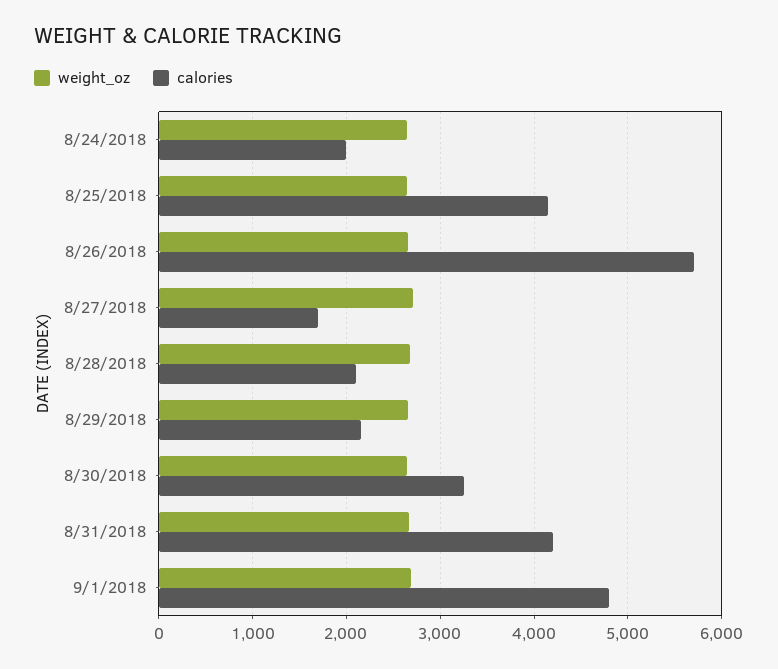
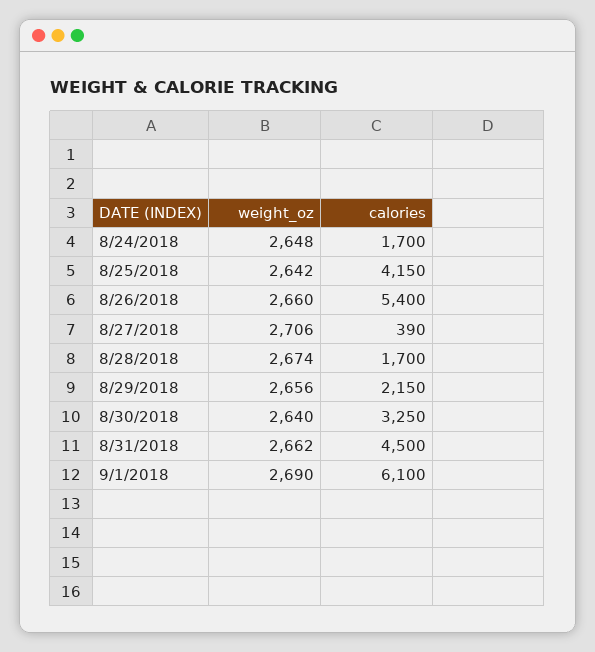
calories, 8/24/2018: 2000 -> 1700
calories, 8/26/2018: 5700 -> 5400
calories, 8/27/2018: 1700 -> 390
calories, 8/28/2018: 2100 -> 1700
calories, 8/31/2018: 4200 -> 4500
calories, 9/1/2018: 4800 -> 6100

